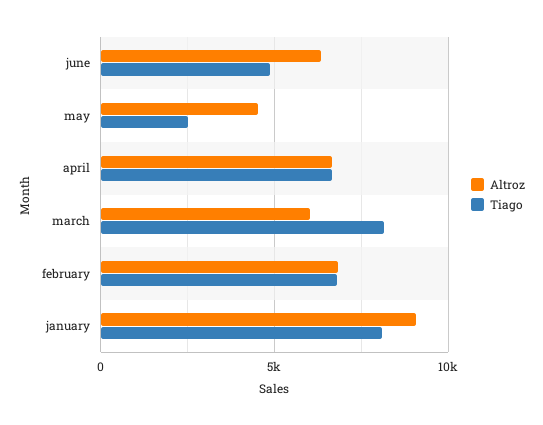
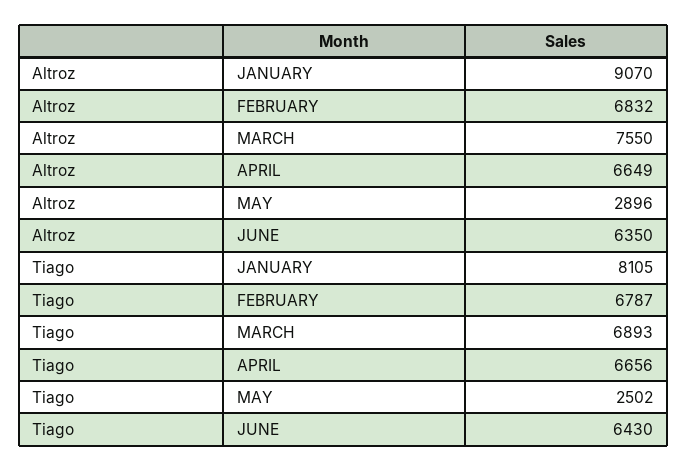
Tiago, june: 5000 -> 6430
Altroz, may: 4500 -> 2896
Altroz, march: 6000 -> 7550
Tiago, march: 8000 -> 6893

